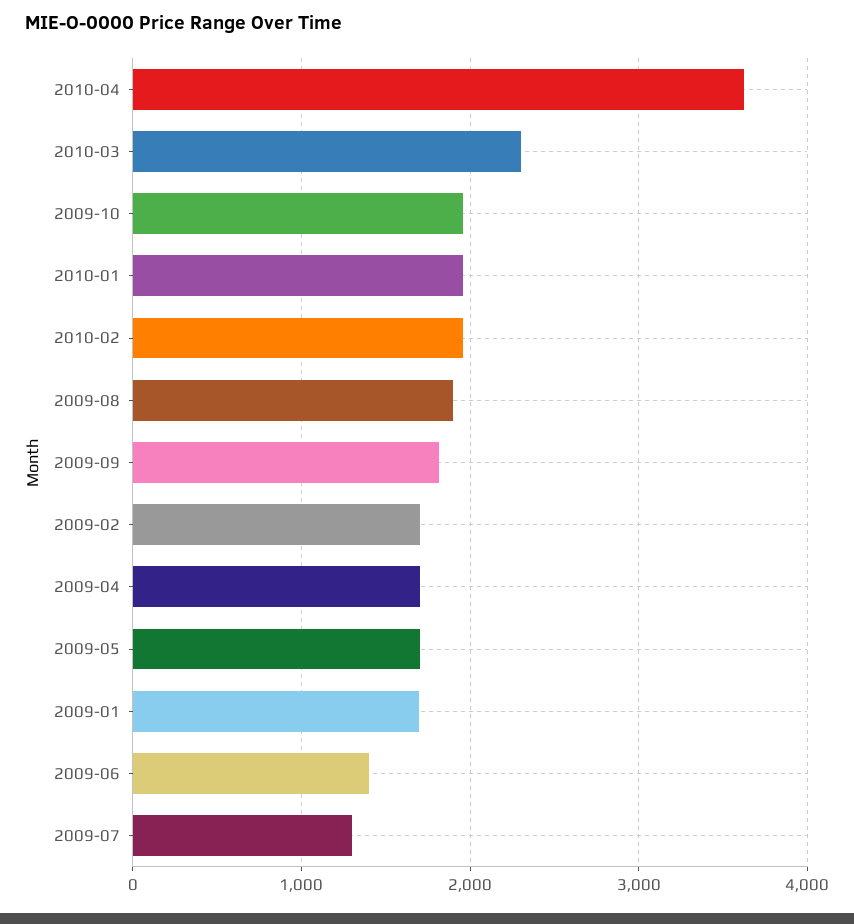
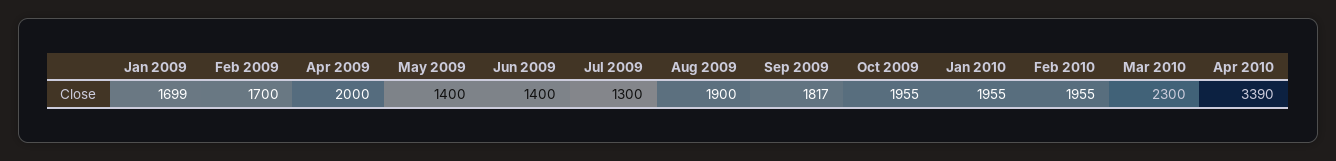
2010-04: 3600 -> 3390
2009-04: 1700 -> 2000
2009-05: 1700 -> 1400

